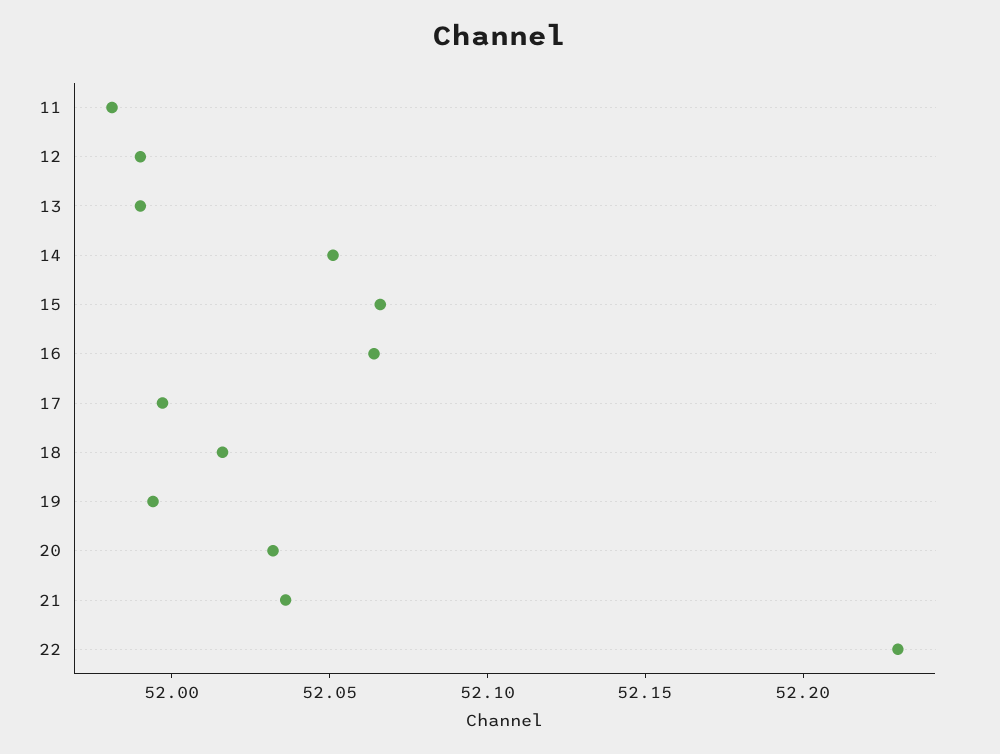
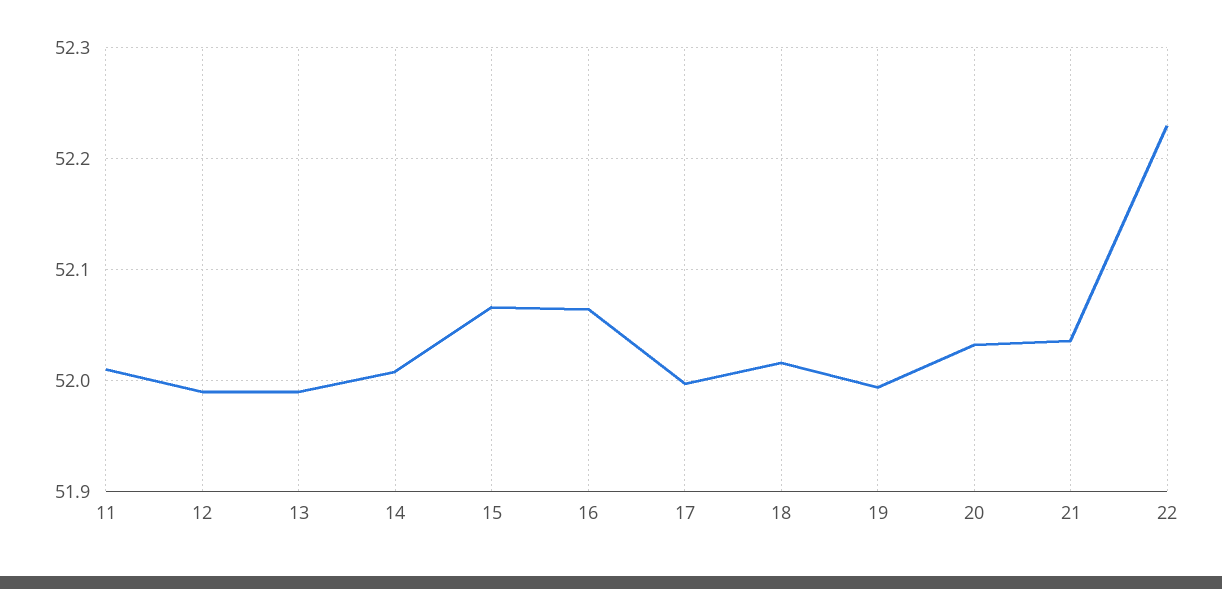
11: 51.98 -> 52.01
14: 52.05 -> 52.01

